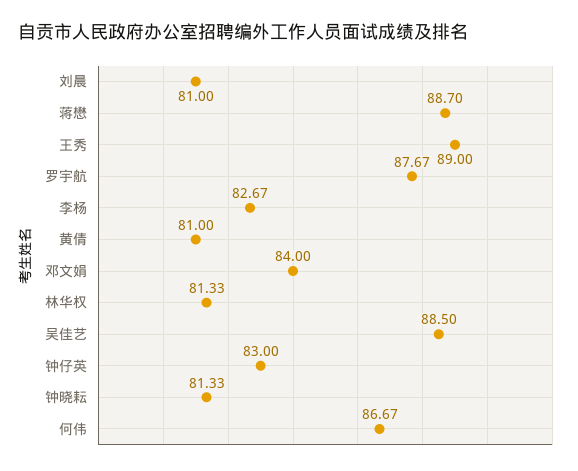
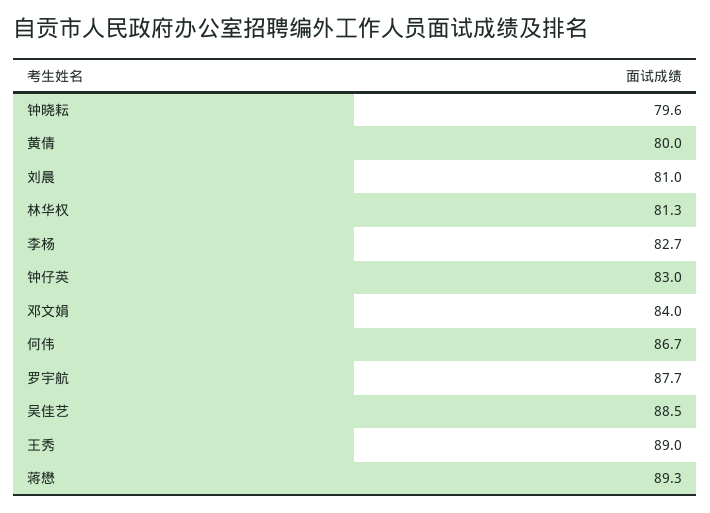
蒋懋: 88.7 -> 89.3
黄倩: 81 -> 80
钟晓耘: 81.33 -> 79.6

